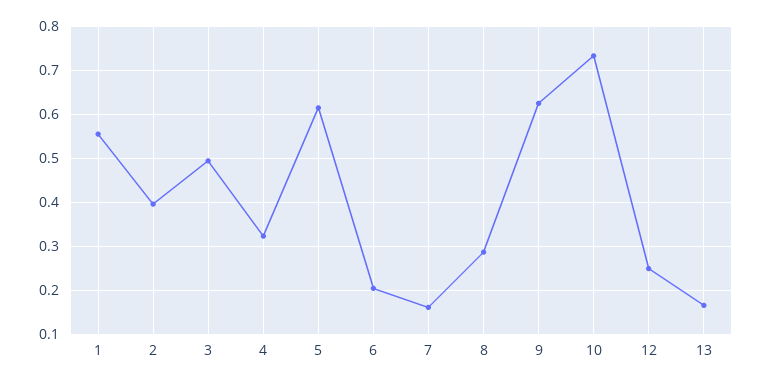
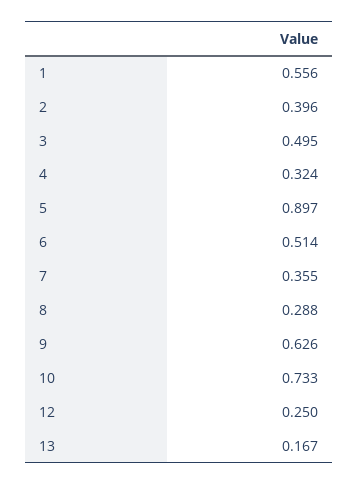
5: 0.62 -> 0.897
6: 0.2 -> 0.514
7: 0.16 -> 0.355

